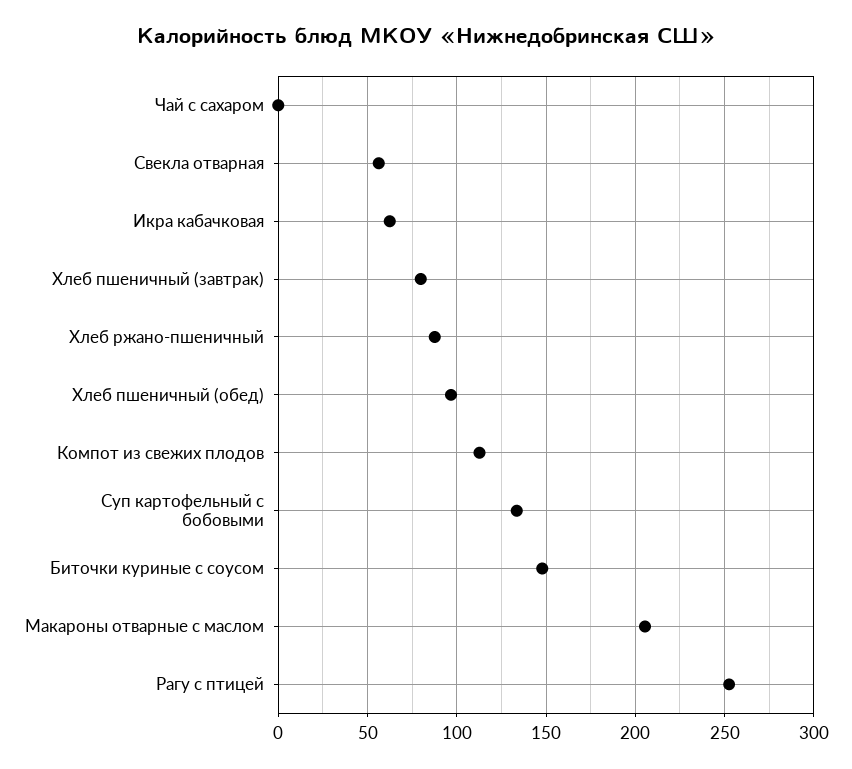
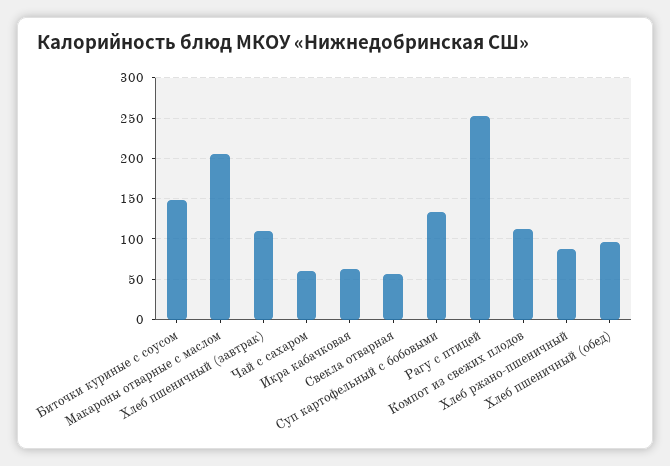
Чай с сахаром: 0 -> 60
Хлеб пшеничный (завтрак): 80 -> 110

